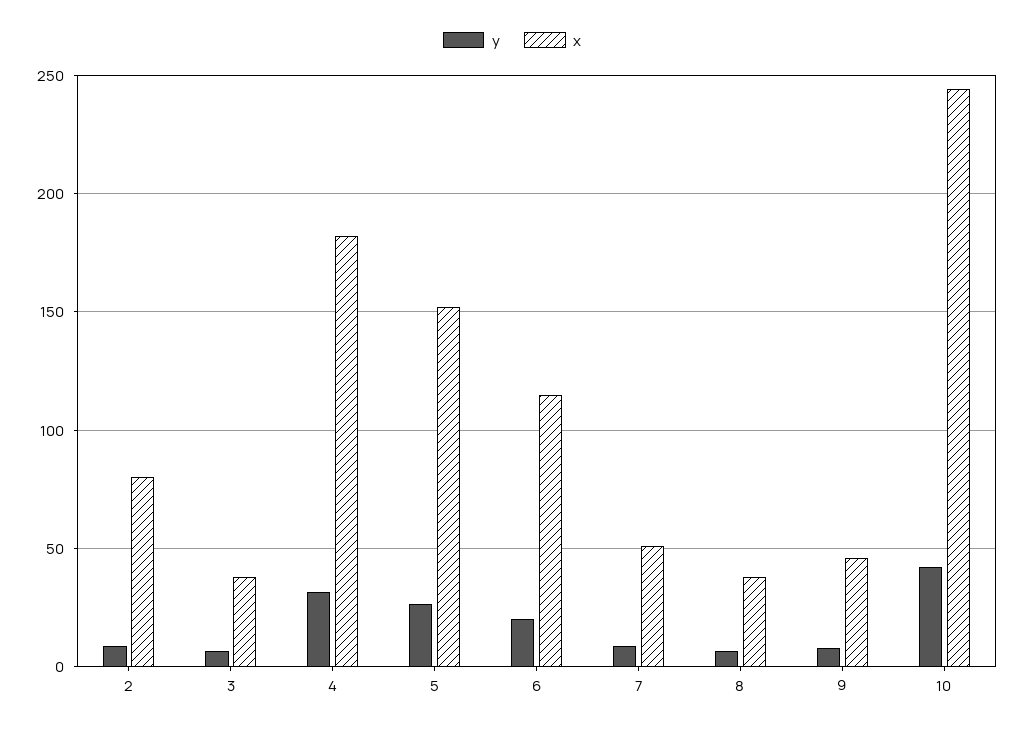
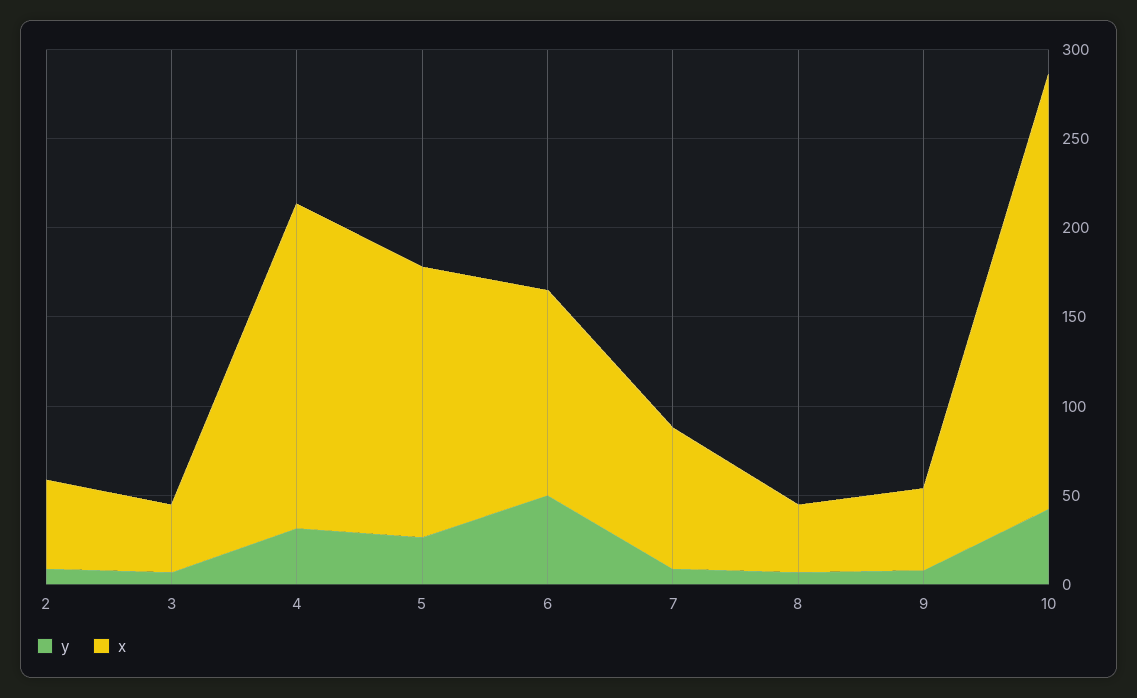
x, 2: 80 -> 50
y, 6: 20 -> 50
x, 7: 50 -> 80

